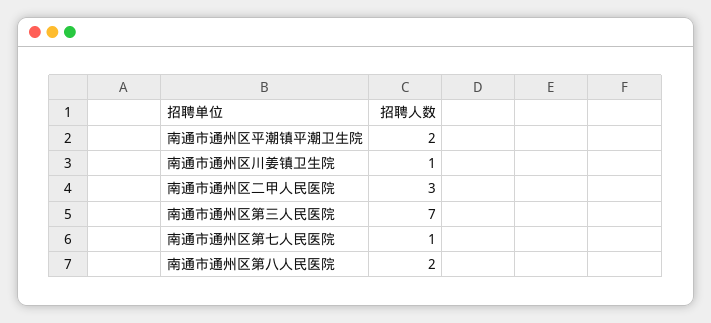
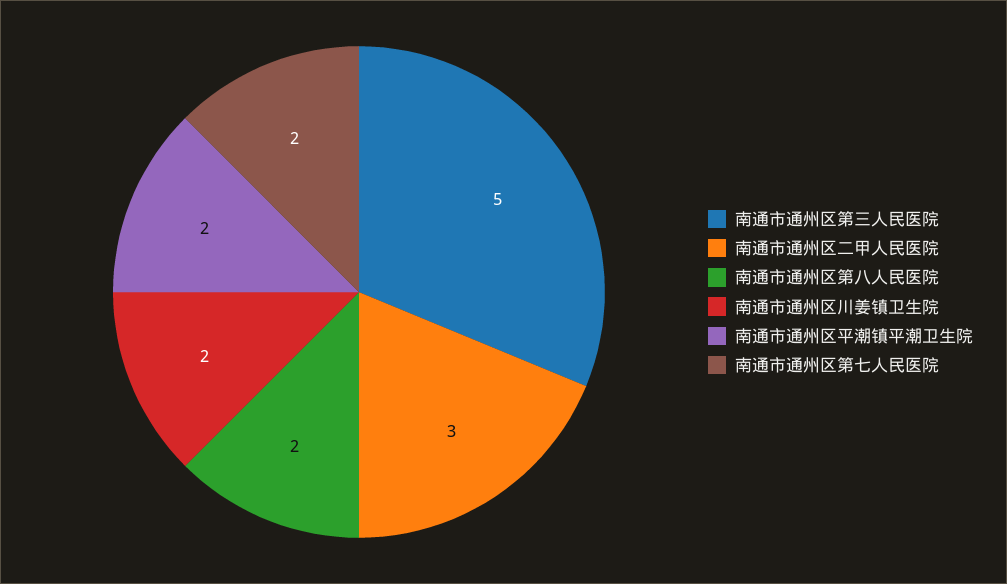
南通市通州区川姜镇卫生院: 1 -> 2
南通市通州区第三人民医院: 7 -> 5
南通市通州区第七人民医院: 1 -> 2

